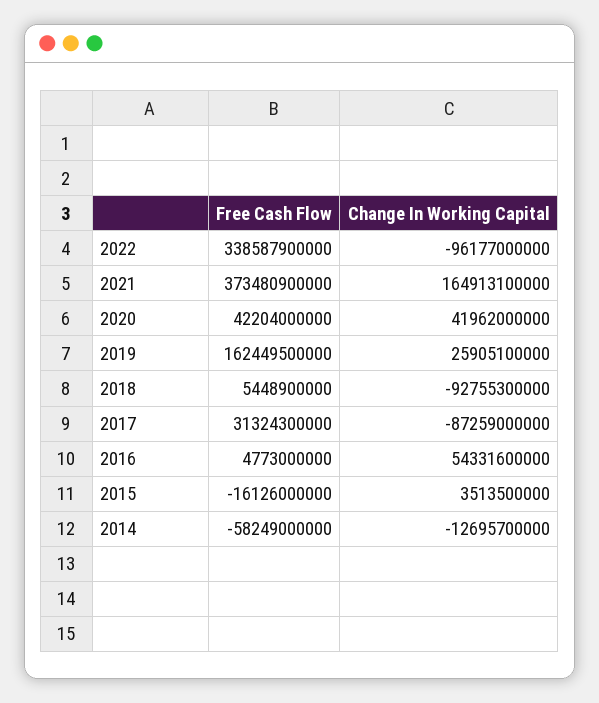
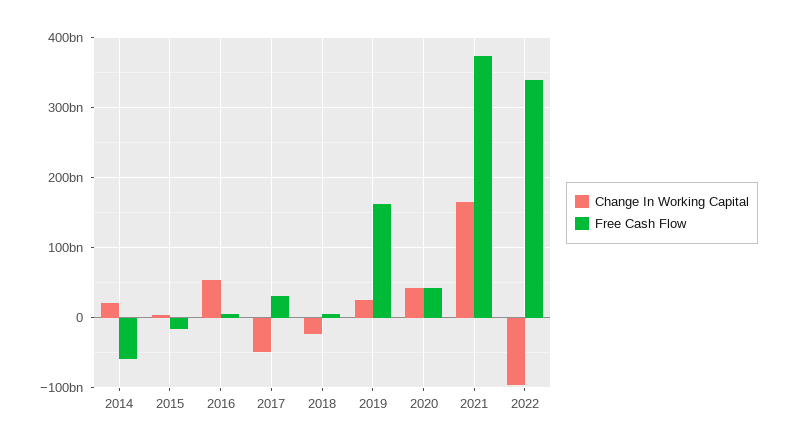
Change In Working Capital, 2018: -92755300000 -> -20000000000
Change In Working Capital, 2017: -87259000000 -> -50000000000
Change In Working Capital, 2014: -12695700000 -> 20000000000

